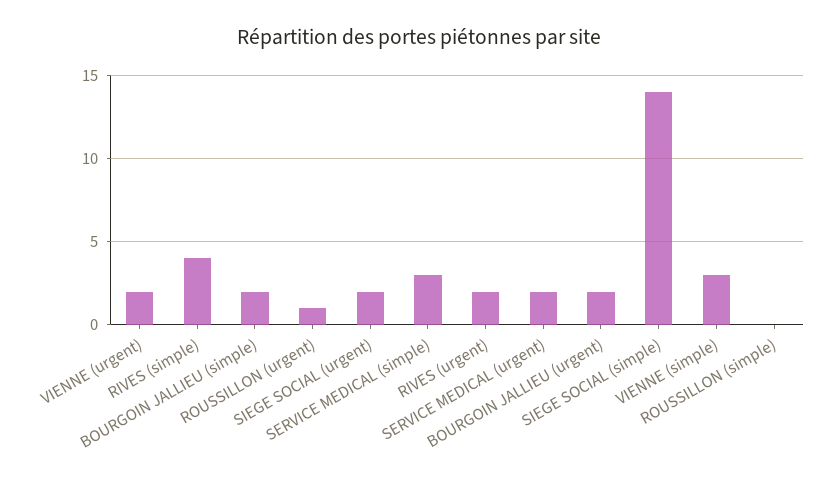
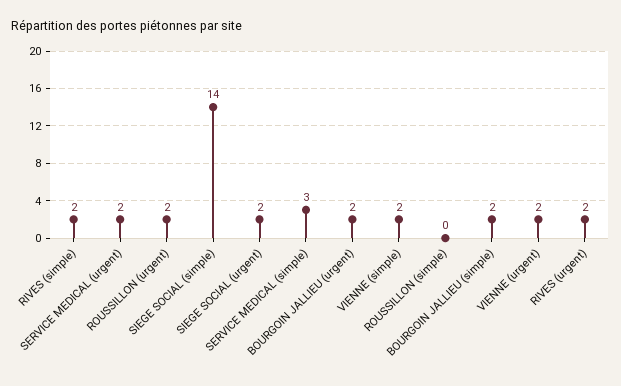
RIVES (simple): 4 -> 2
ROUSSILLON (urgent): 1 -> 2
VIENNE (simple): 3 -> 2

